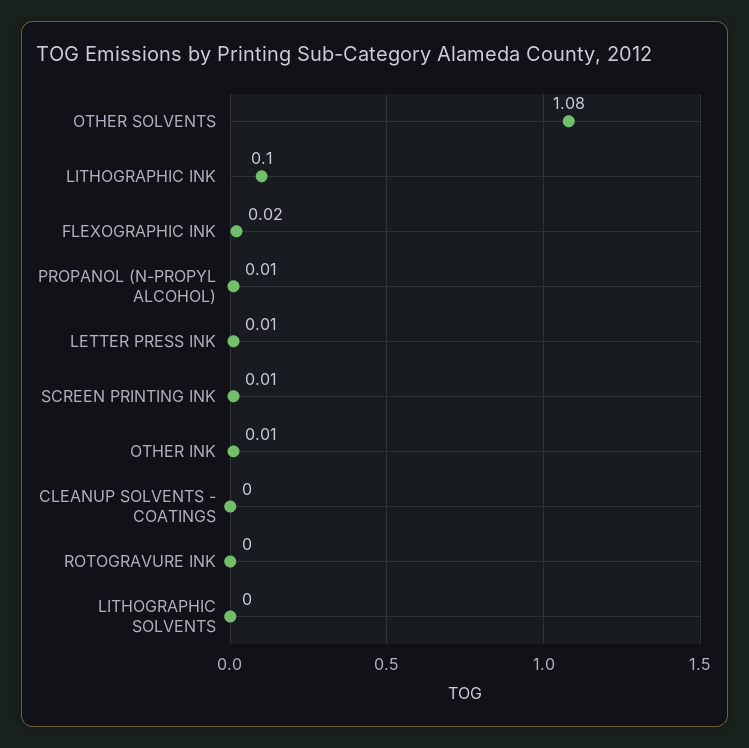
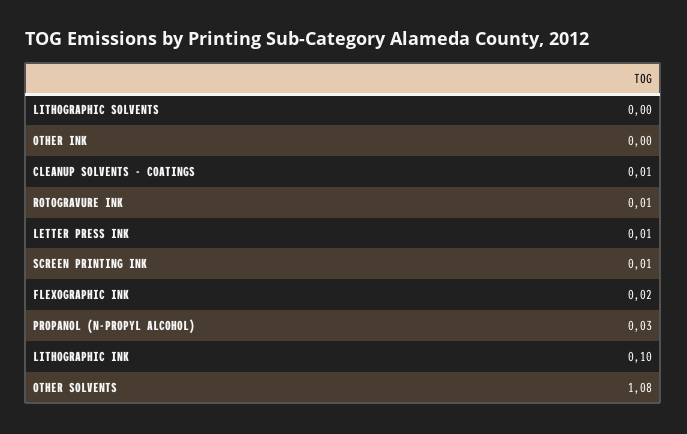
PROPANOL (N-PROPYL ALCOHOL): 0.01 -> 0.03
OTHER INK: 0.01 -> 0
CLEANUP SOLVENTS - COATINGS: 0 -> 0.01
ROTOGRAVURE INK: 0 -> 0.01

